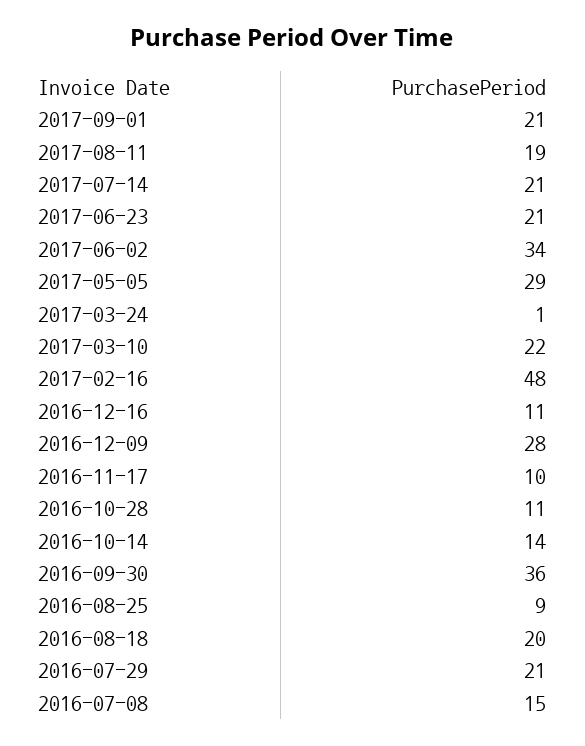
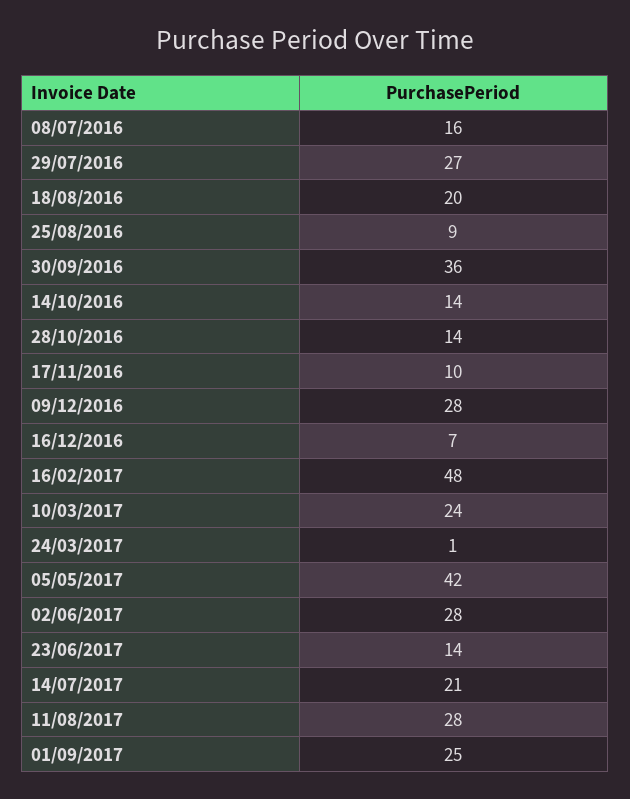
2017-09-01: 21 -> 25
2017-08-11: 19 -> 28
2017-06-23: 21 -> 14
2017-06-02: 34 -> 28
2017-05-05: 29 -> 42
2017-03-10: 22 -> 24
2016-12-16: 11 -> 7
2016-10-28: 11 -> 14
2016-07-29: 21 -> 27
2016-07-08: 15 -> 16

